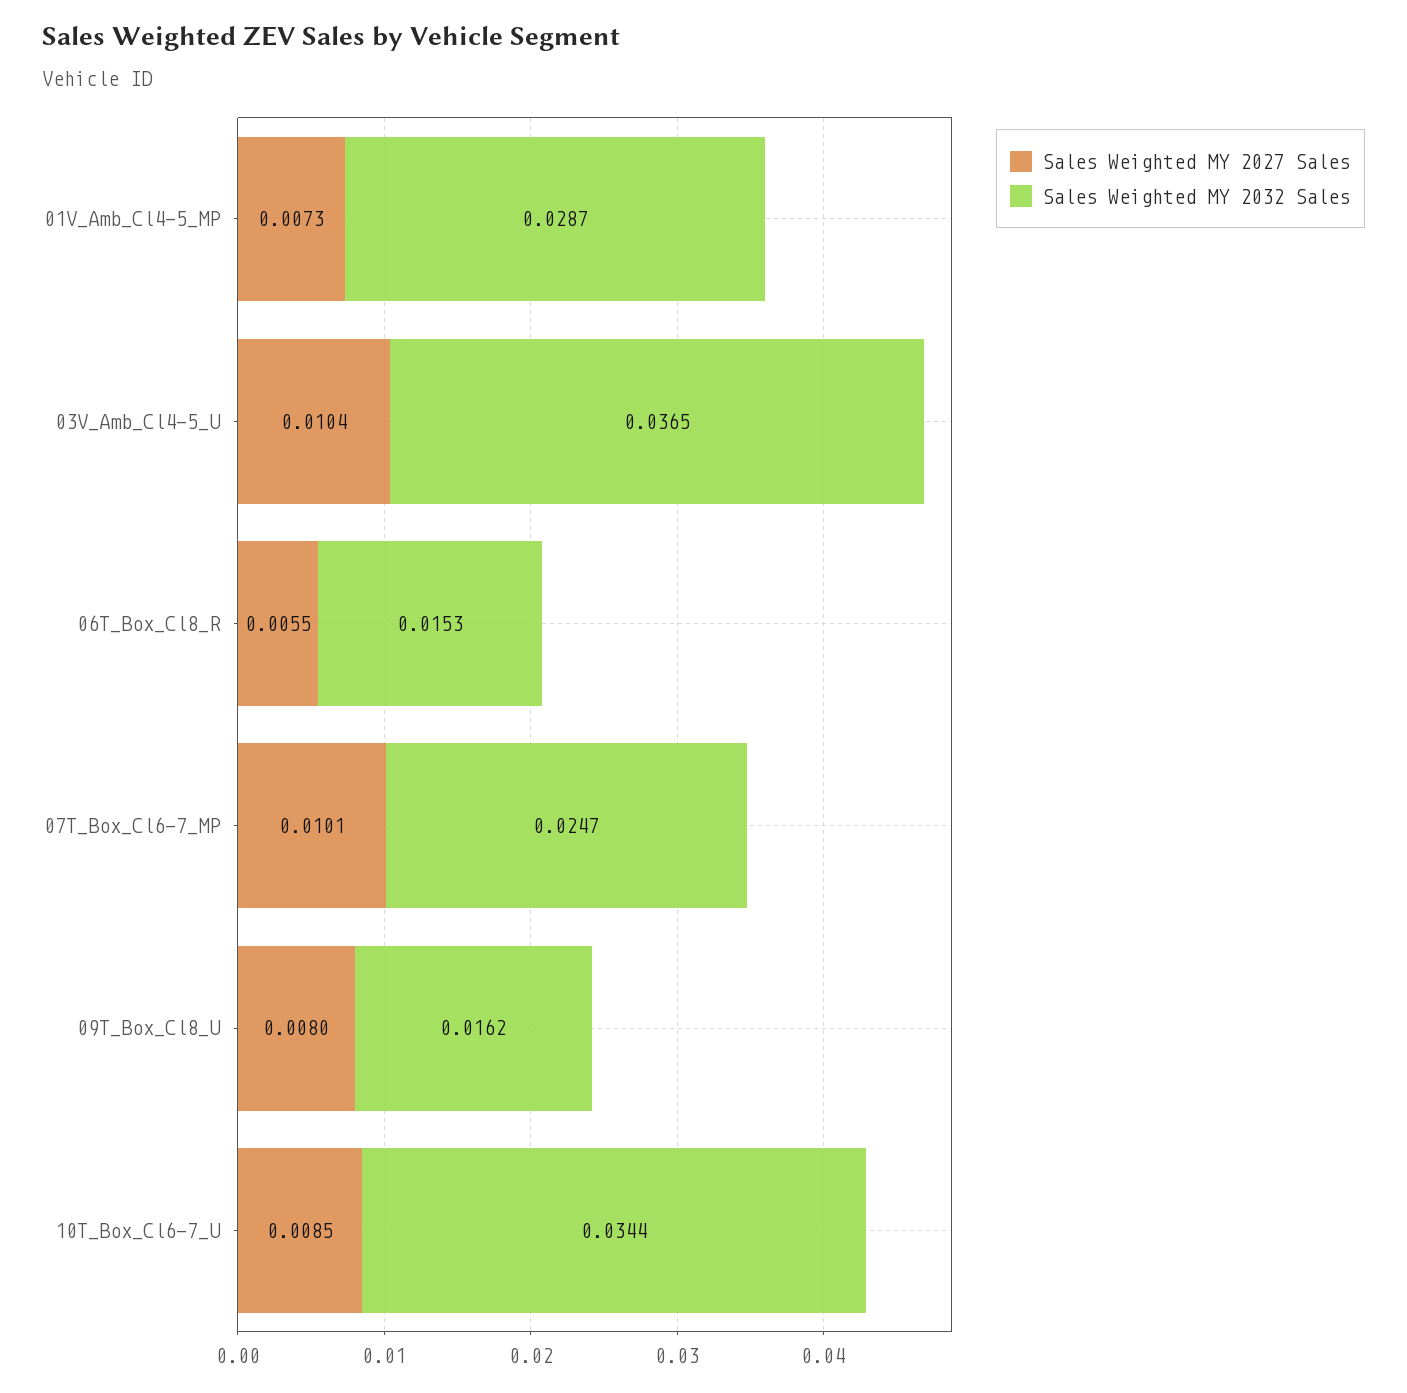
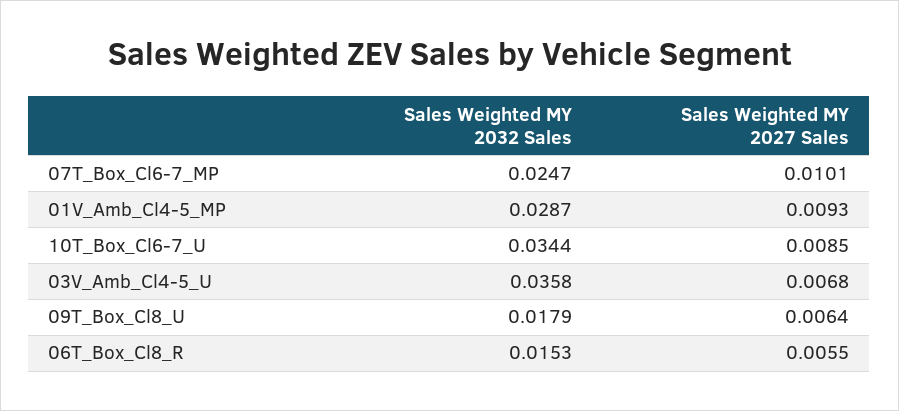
Sales Weighted MY 2027 Sales, 01V_Amb_Cl4-5_MP: 0.0073 -> 0.0093
Sales Weighted MY 2027 Sales, 03V_Amb_Cl4-5_U: 0.0104 -> 0.0068
Sales Weighted MY 2032 Sales, 03V_Amb_Cl4-5_U: 0.0365 -> 0.0358
Sales Weighted MY 2027 Sales, 09T_Box_Cl8_U: 0.008 -> 0.0064
Sales Weighted MY 2032 Sales, 09T_Box_Cl8_U: 0.0162 -> 0.0179

